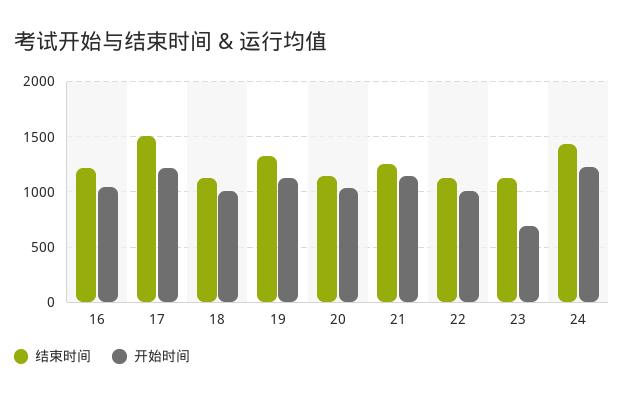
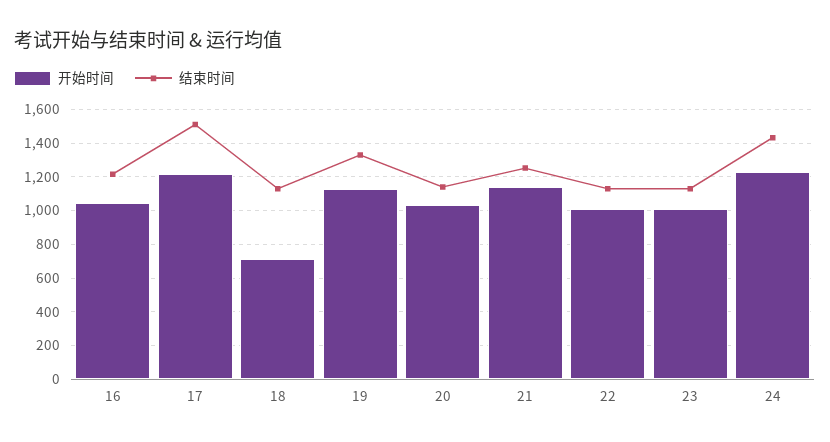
开始时间, 18: 1000 -> 700
开始时间, 23: 700 -> 1000

